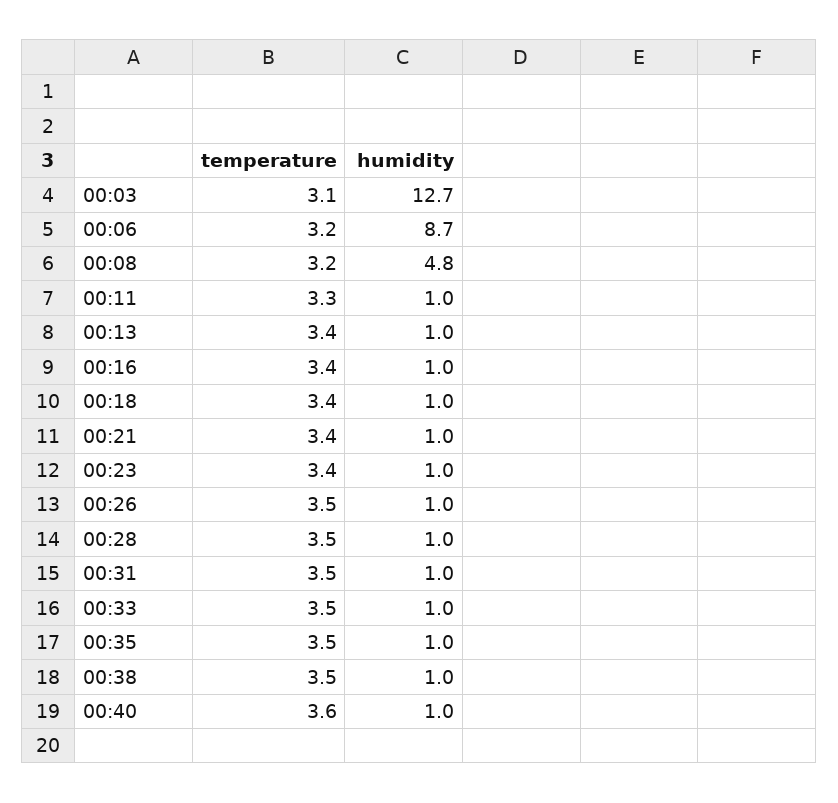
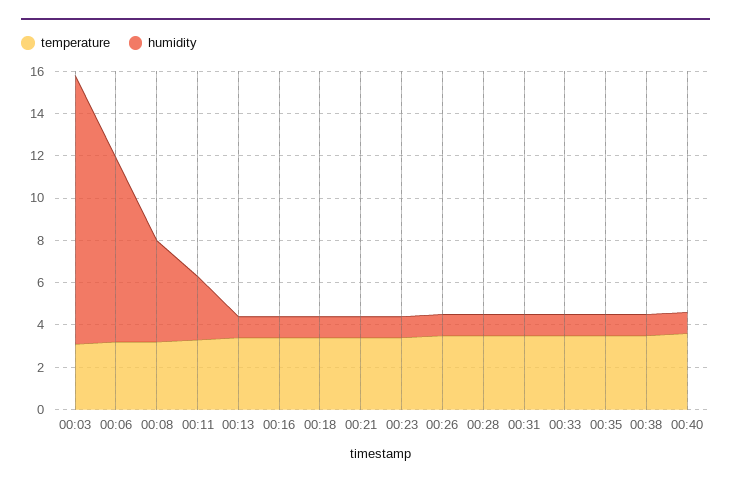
humidity, 00:11: 1 -> 3

